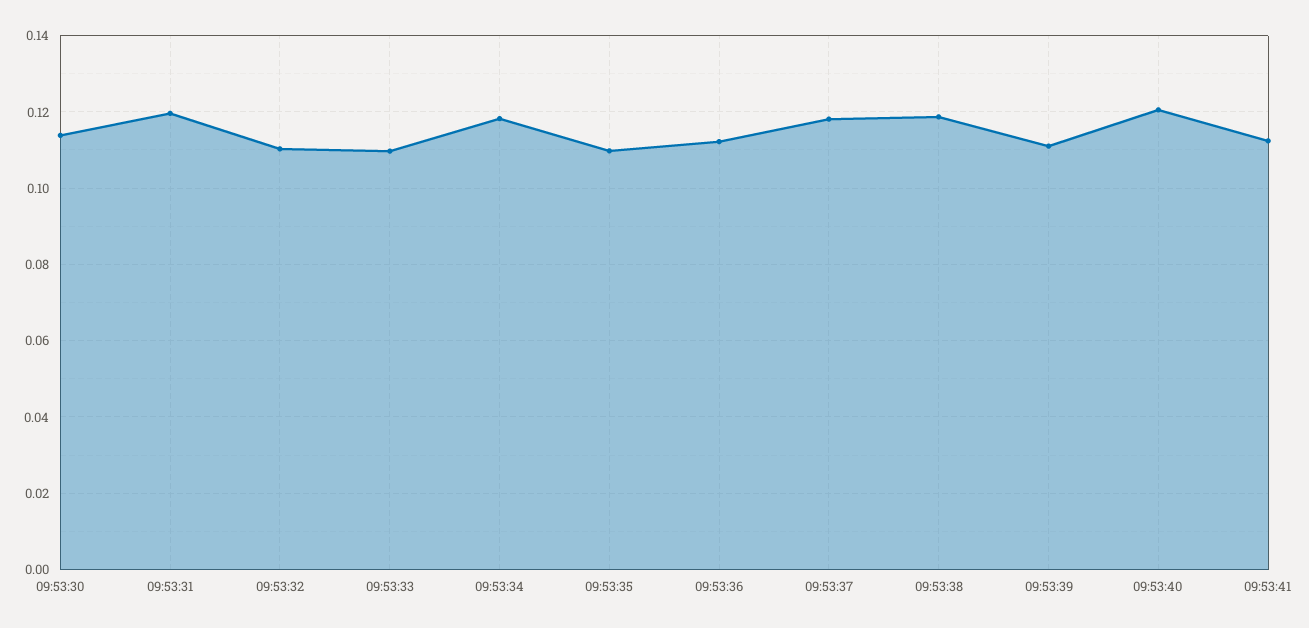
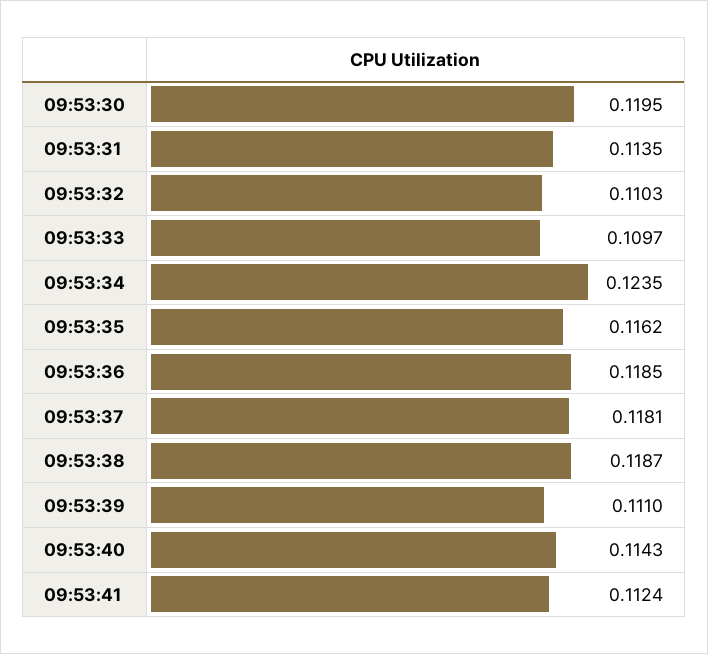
09:53:30: 0.114 -> 0.1195
09:53:31: 0.12 -> 0.1135
09:53:34: 0.118 -> 0.1235
09:53:35: 0.11 -> 0.1162
09:53:36: 0.112 -> 0.1185
09:53:40: 0.12 -> 0.1143

